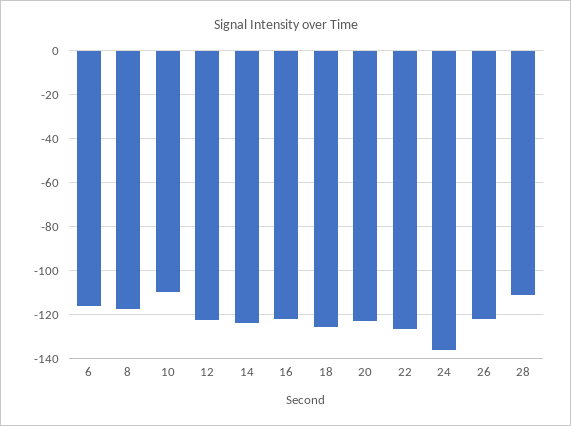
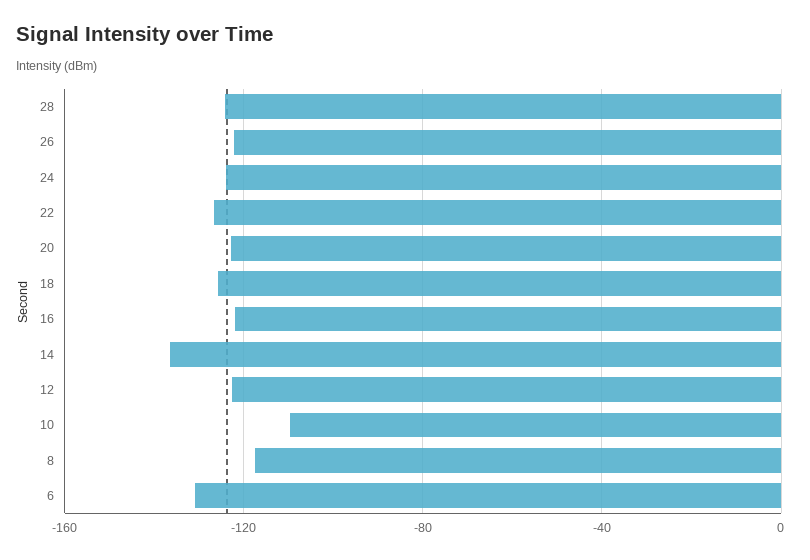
6: -115 -> -130
14: -125 -> -135
24: -135 -> -125
28: -110 -> -125

